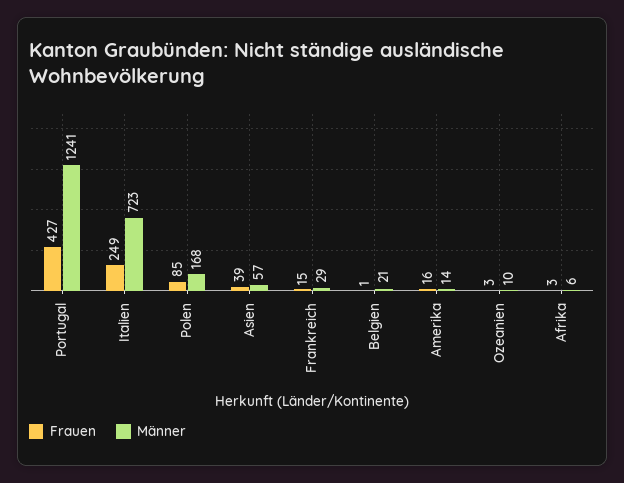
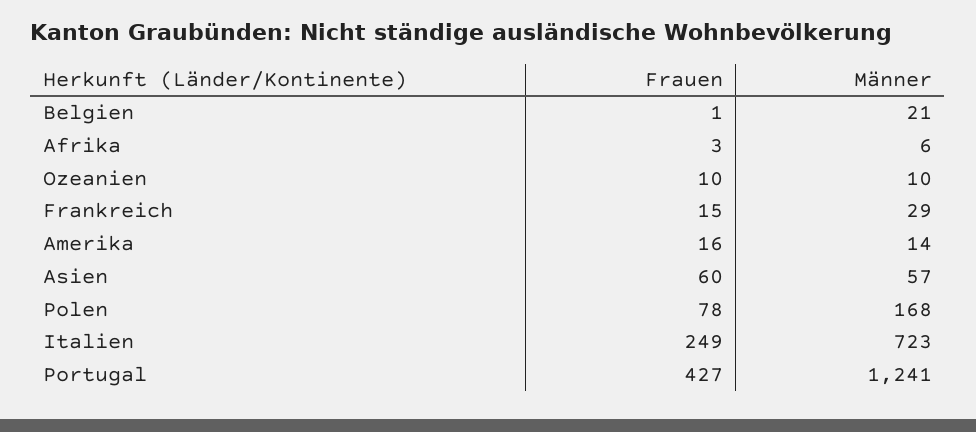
Frauen, Polen: 85 -> 78
Frauen, Asien: 39 -> 60
Frauen, Ozeanien: 3 -> 10

